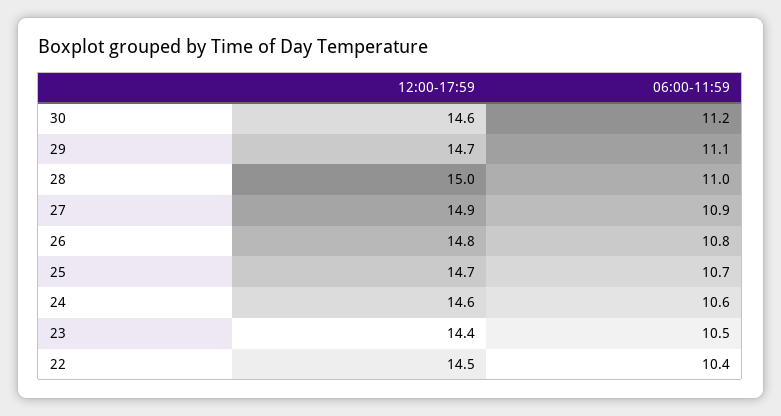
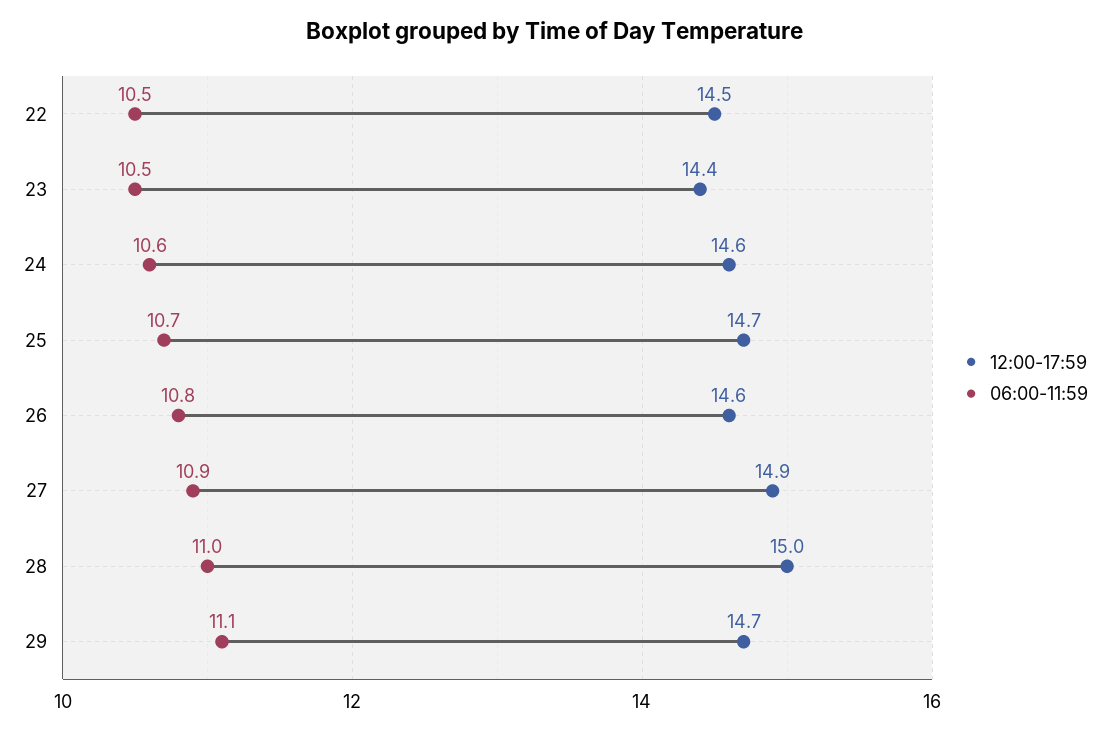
12:00-17:59, 30: 14.6 -> none
06:00-11:59, 30: 11.2 -> none
12:00-17:59, 26: 14.8 -> 14.6
06:00-11:59, 22: 10.4 -> 10.5

